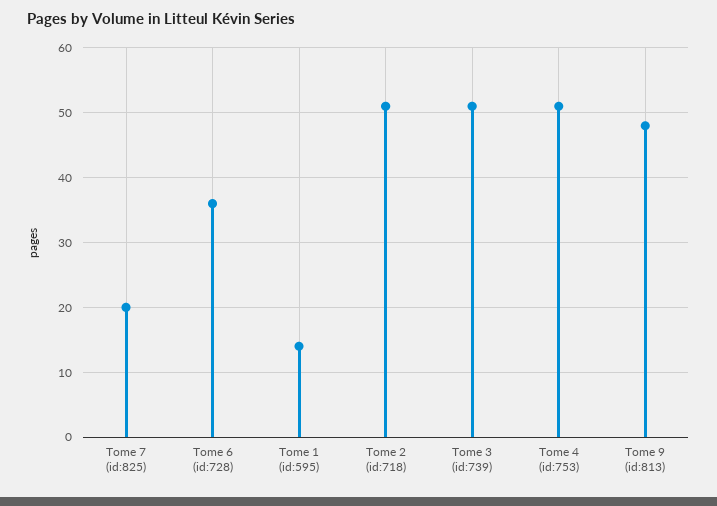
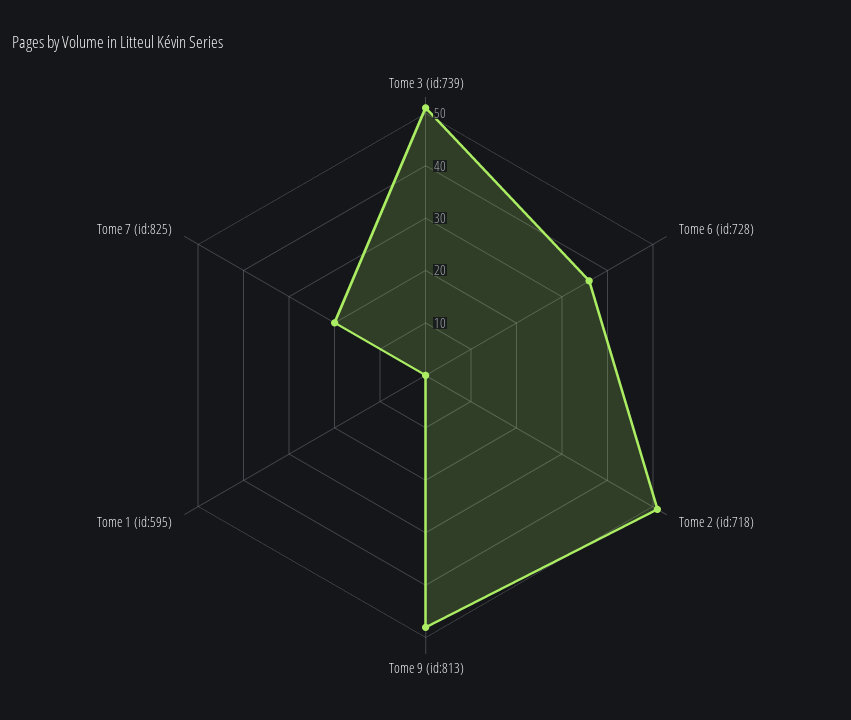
Tome 1 (id:595): 14 -> 0
Tome 4 (id:753): 51 -> none

